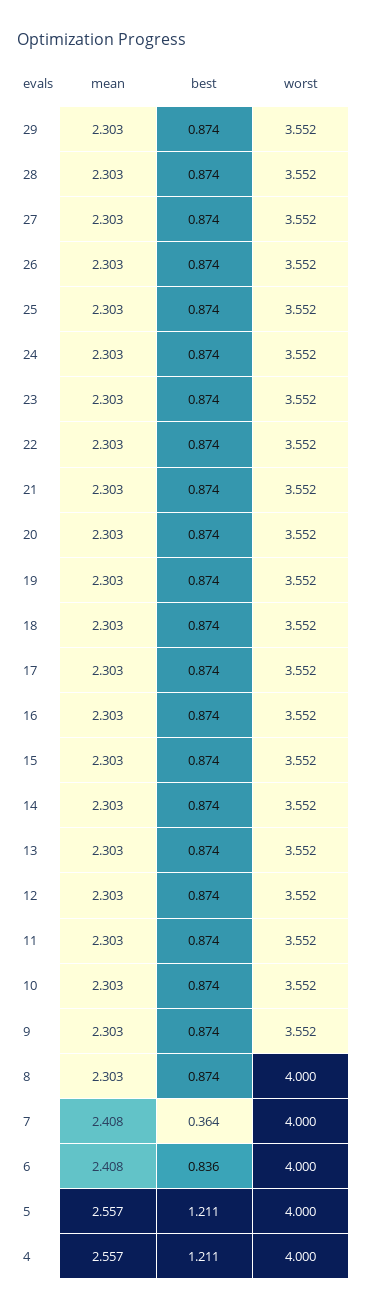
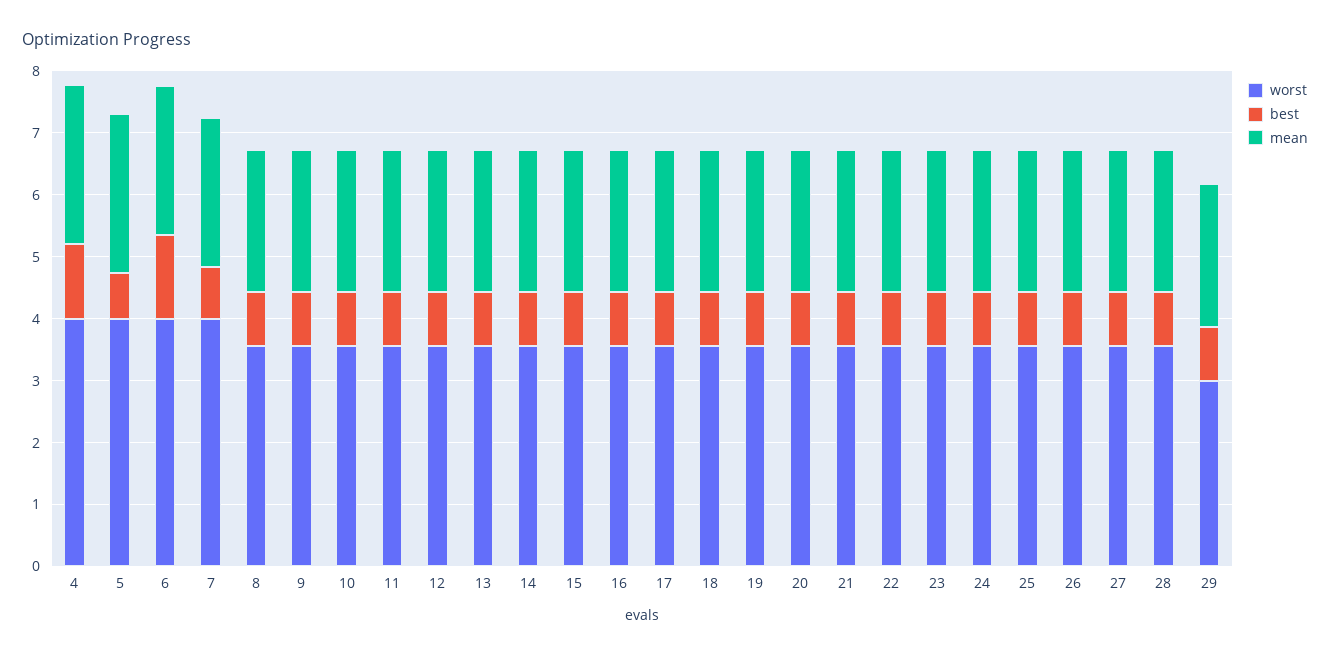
worst, 29: 3.552 -> 3
worst, 8: 4 -> 3.6
best, 7: 0.364 -> 0.8
best, 6: 0.836 -> 1.4
best, 5: 1.211 -> 0.8

